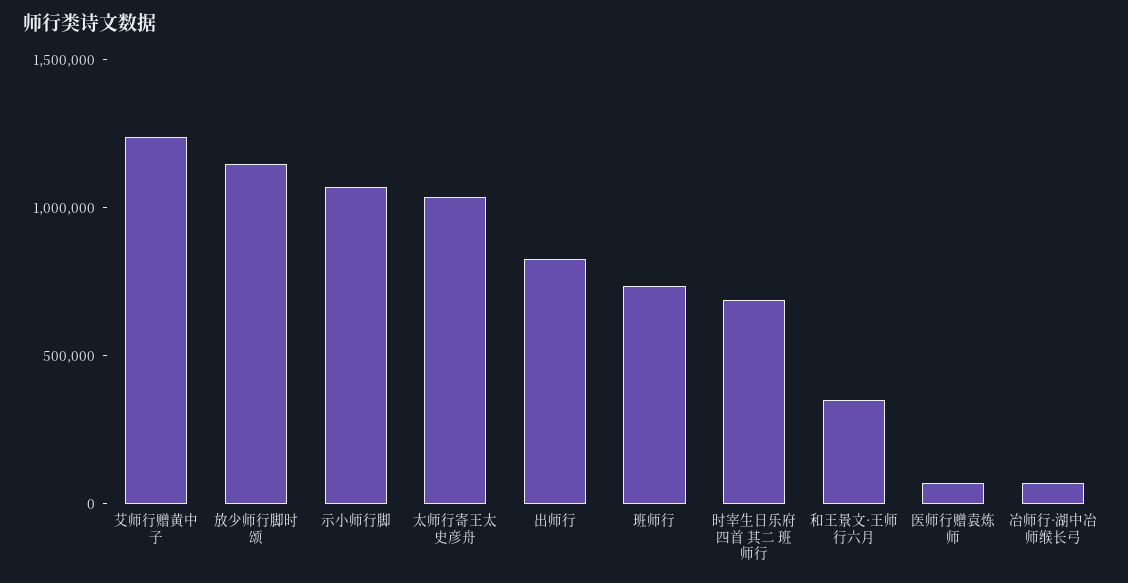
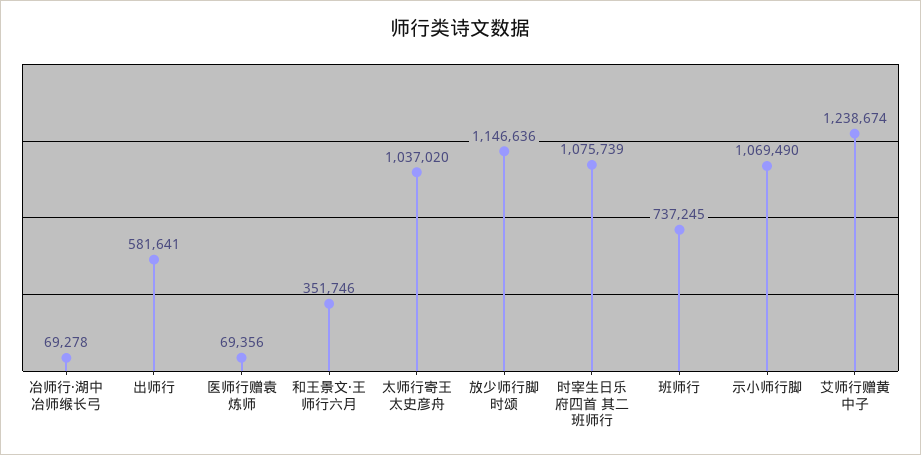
出师行: 800000 -> 581641
时宰生日乐府四首 其二 班师行: 700000 -> 1075739

